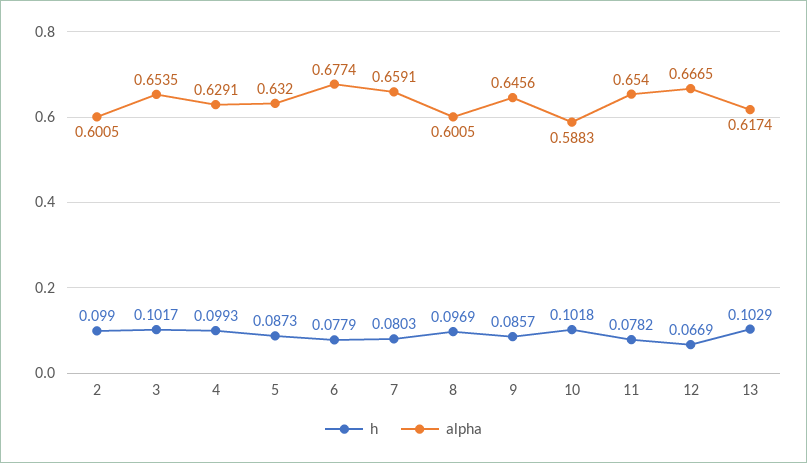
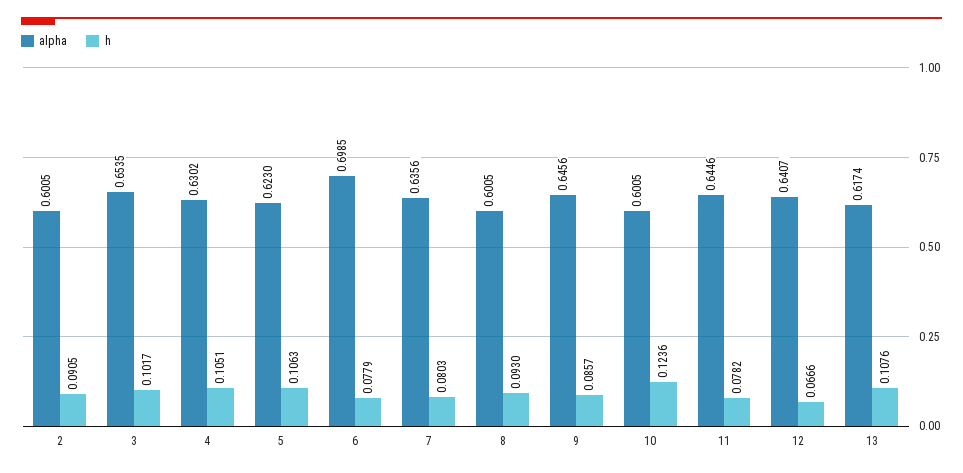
h, 2: 0.099 -> 0.0905
h, 4: 0.0993 -> 0.1051
alpha, 4: 0.6291 -> 0.6302
h, 5: 0.0873 -> 0.1063
alpha, 5: 0.632 -> 0.623
alpha, 6: 0.6774 -> 0.6985
alpha, 7: 0.6591 -> 0.6356
h, 8: 0.0969 -> 0.093
h, 10: 0.1018 -> 0.1236
alpha, 10: 0.5883 -> 0.6005
alpha, 11: 0.654 -> 0.6446
h, 12: 0.0669 -> 0.0666
alpha, 12: 0.6665 -> 0.6407
h, 13: 0.1029 -> 0.1076

